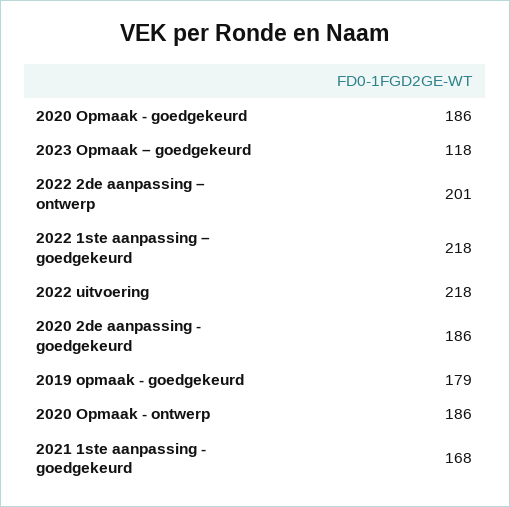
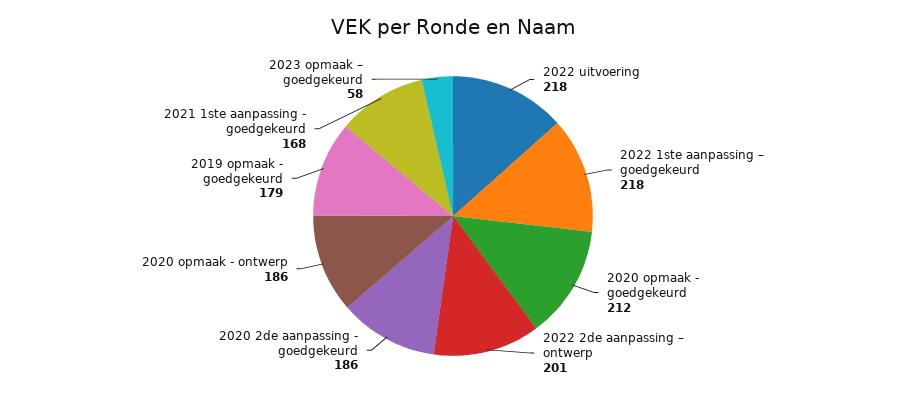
2020 Opmaak - goedgekeurd: 186 -> 212
2023 Opmaak – goedgekeurd: 118 -> 58

